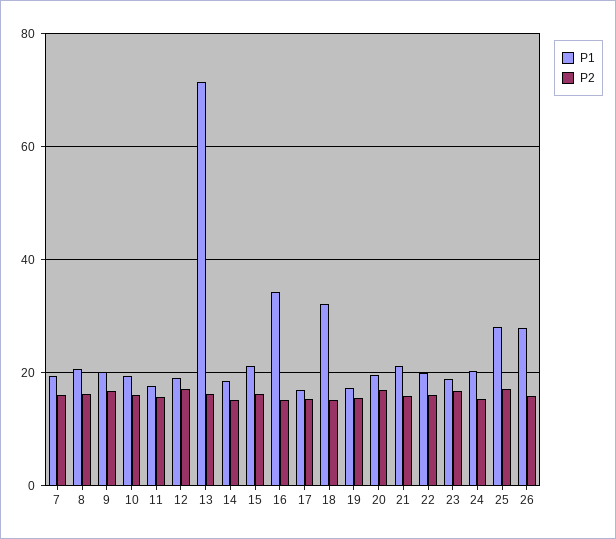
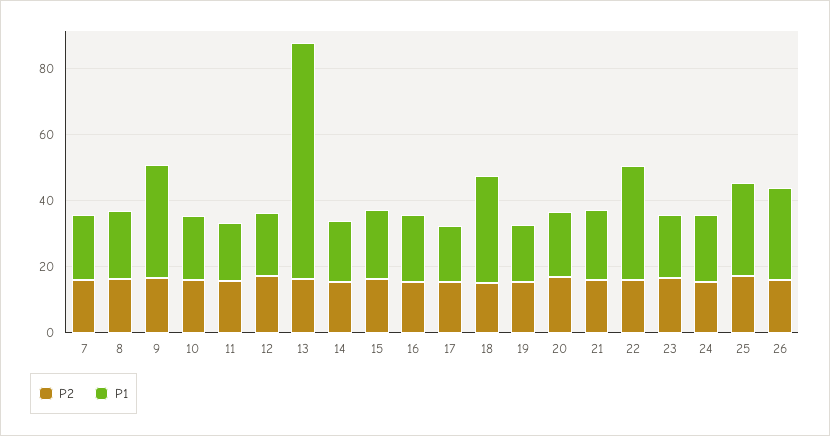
P1, 9: 20 -> 35
P1, 16: 34 -> 20
P1, 22: 20 -> 35

